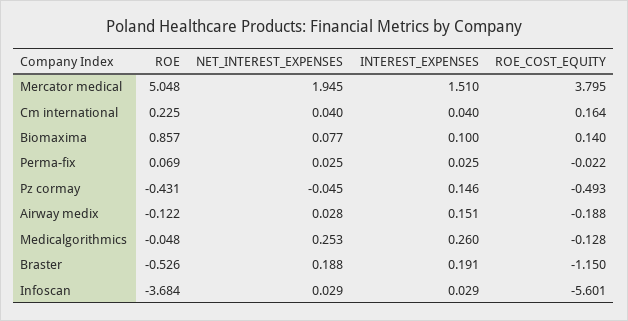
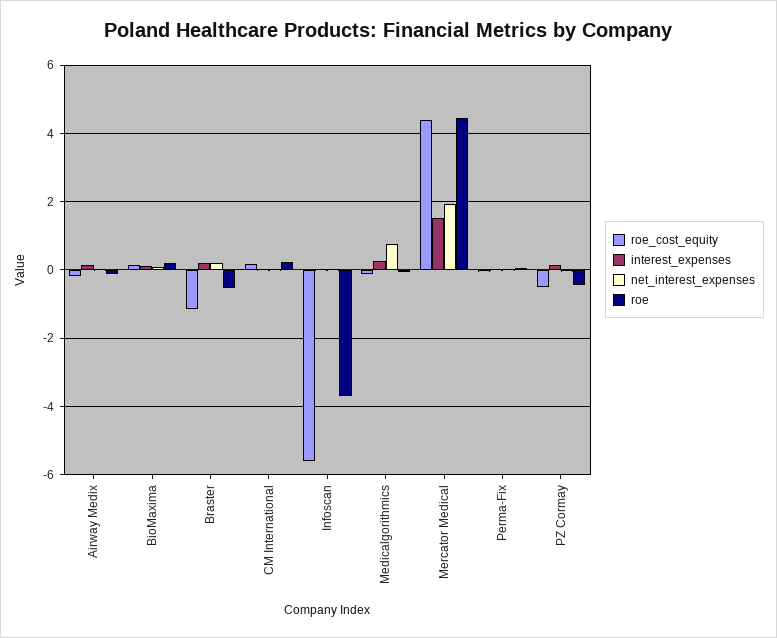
ROE, Mercator medical: 5.048 -> 4.4
ROE_COST_EQUITY, Mercator medical: 3.795 -> 4.4
ROE, Biomaxima: 0.857 -> 0.2
NET_INTEREST_EXPENSES, Medicalgorithmics: 0.253 -> 0.8

